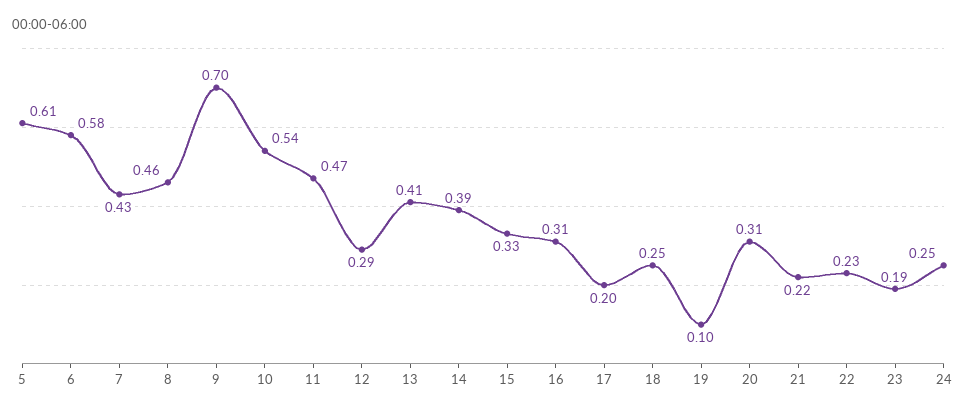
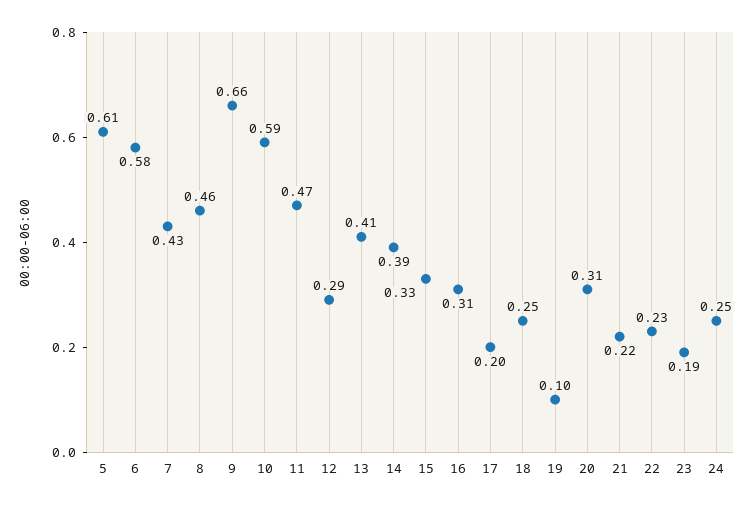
9: 0.7 -> 0.66
10: 0.54 -> 0.59

